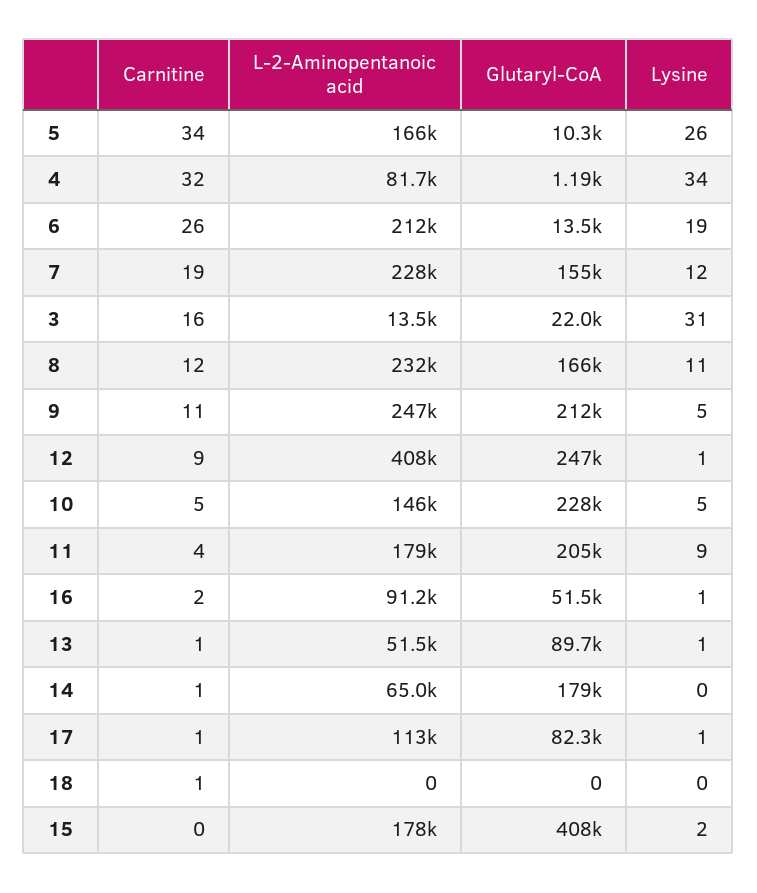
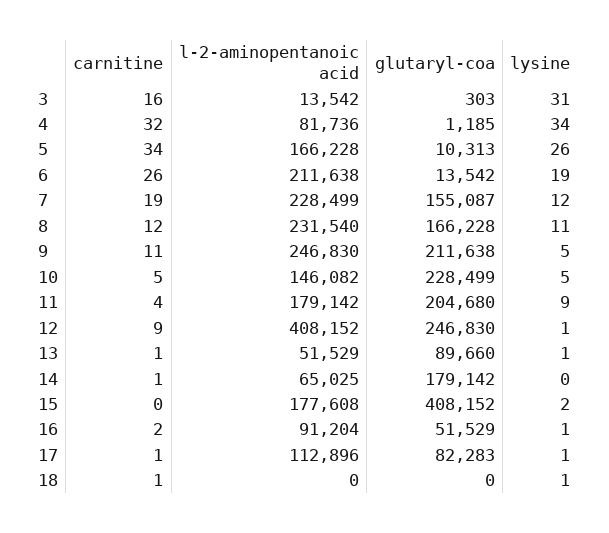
Glutaryl-CoA, 3: 22000 -> 303
Lysine, 18: 0 -> 1

